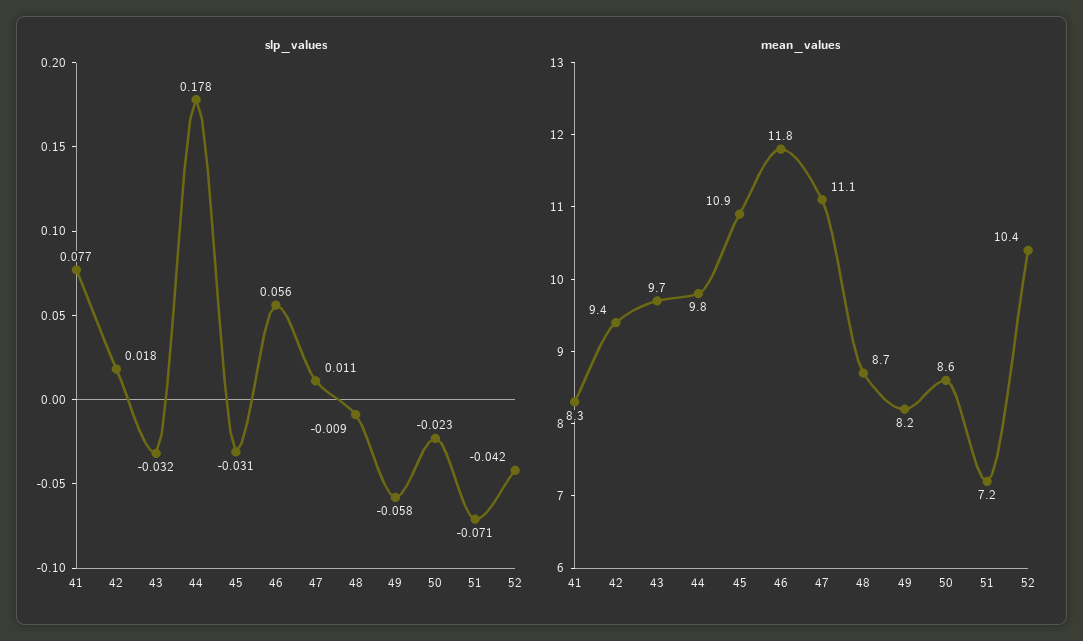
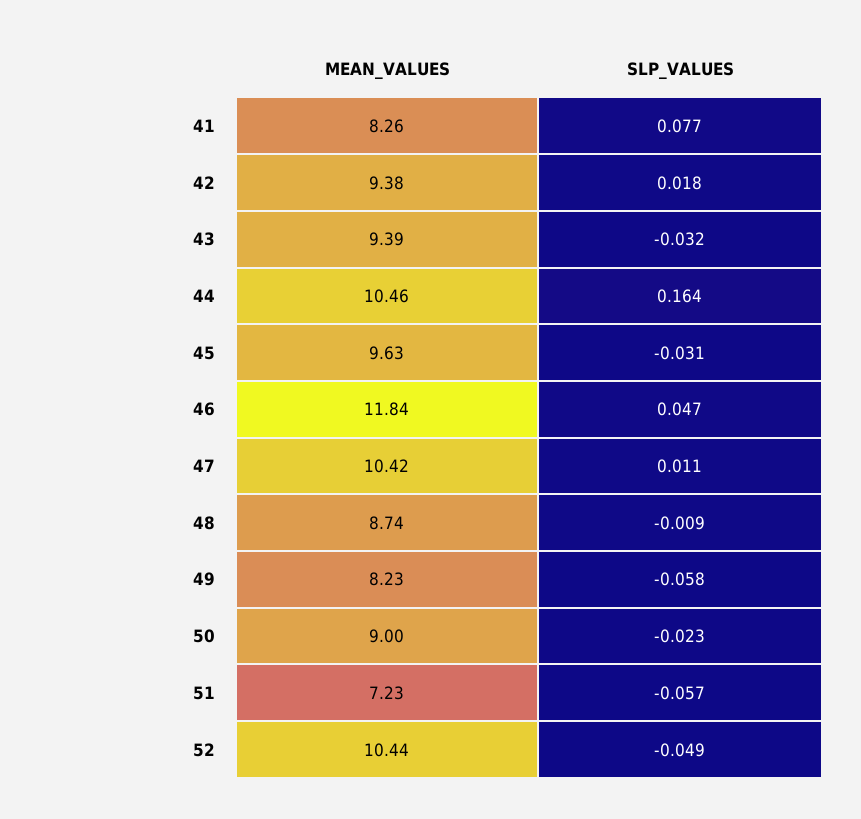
slp_values, 44: 0.178 -> 0.164
slp_values, 46: 0.056 -> 0.047
slp_values, 51: -0.071 -> -0.057
slp_values, 52: -0.042 -> -0.049
mean_values, 43: 9.7 -> 9.39
mean_values, 44: 9.8 -> 10.46
mean_values, 45: 10.9 -> 9.63
mean_values, 47: 11.1 -> 10.42
mean_values, 50: 8.6 -> 9

